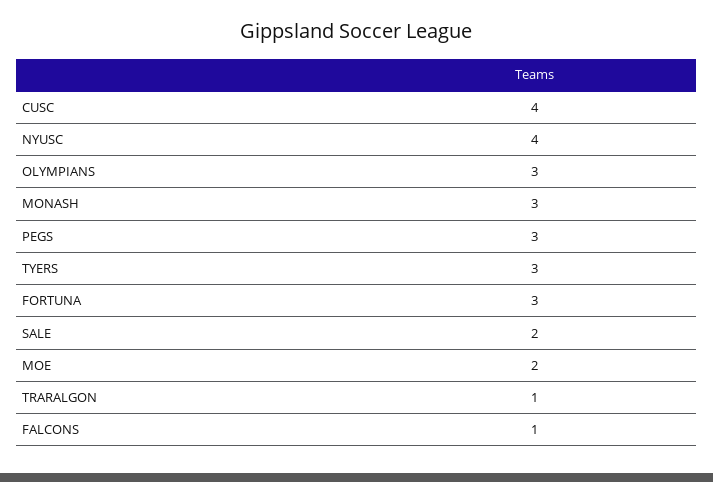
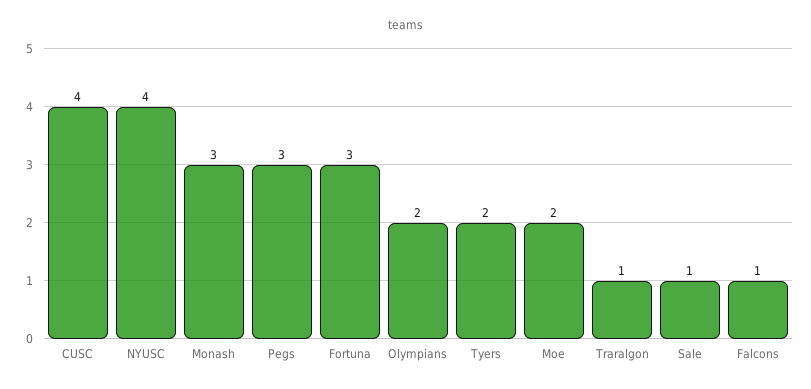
OLYMPIANS: 3 -> 2
TYERS: 3 -> 2
SALE: 2 -> 1

